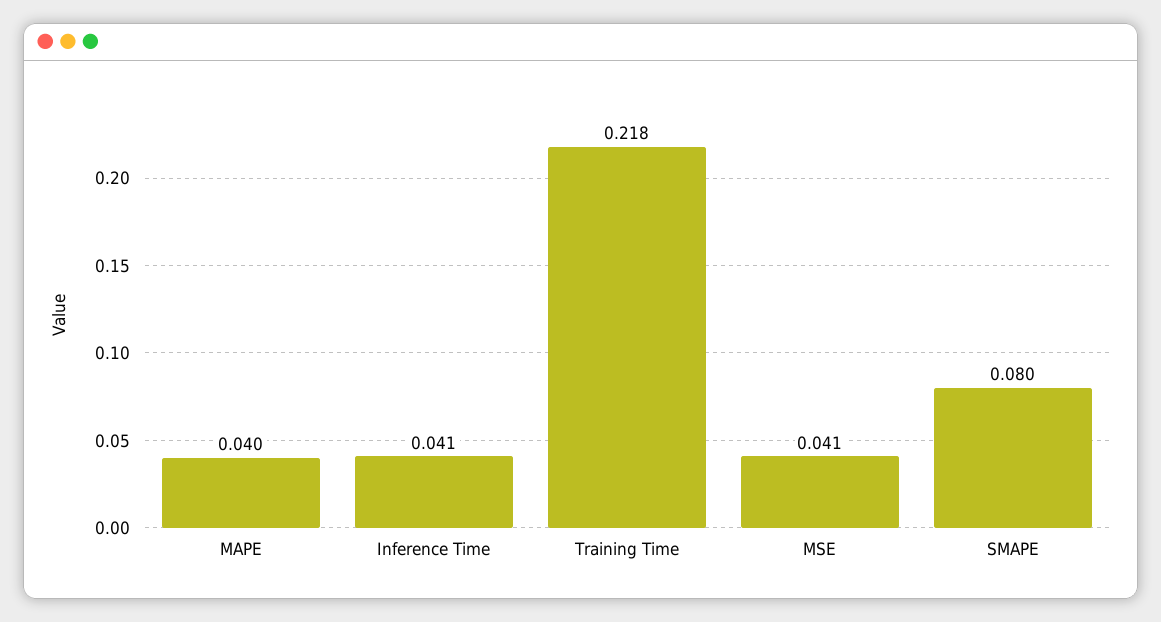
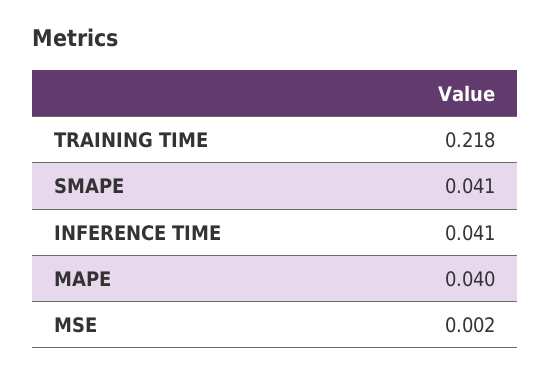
MSE: 0.041 -> 0.002
SMAPE: 0.08 -> 0.041

